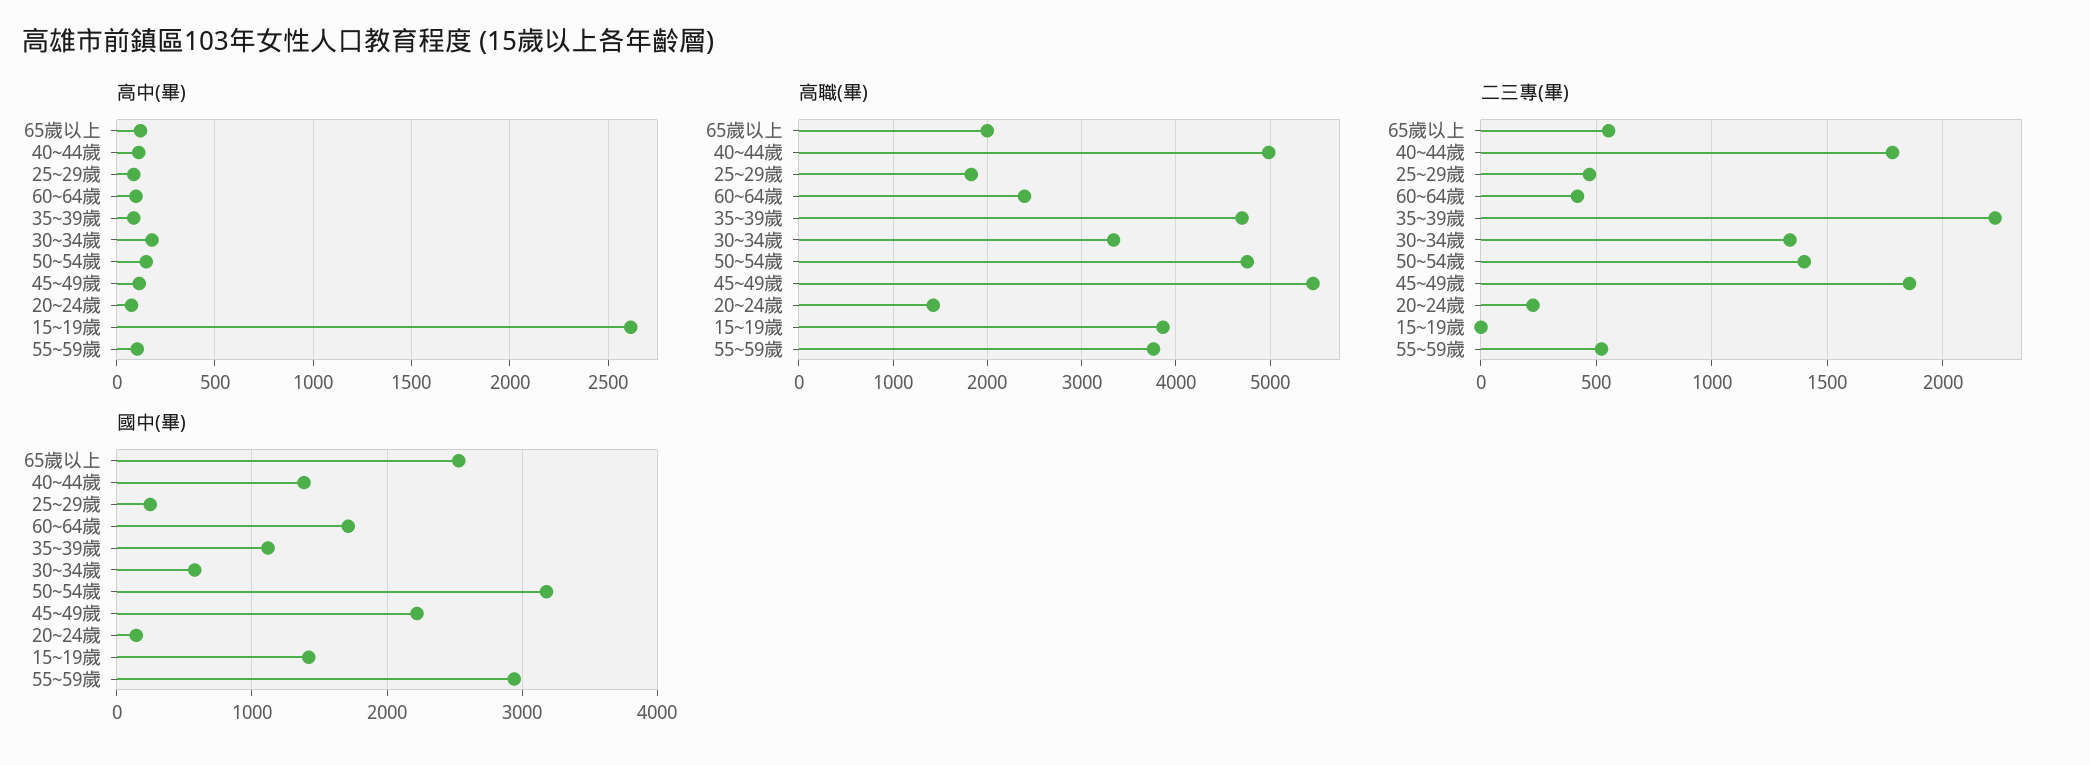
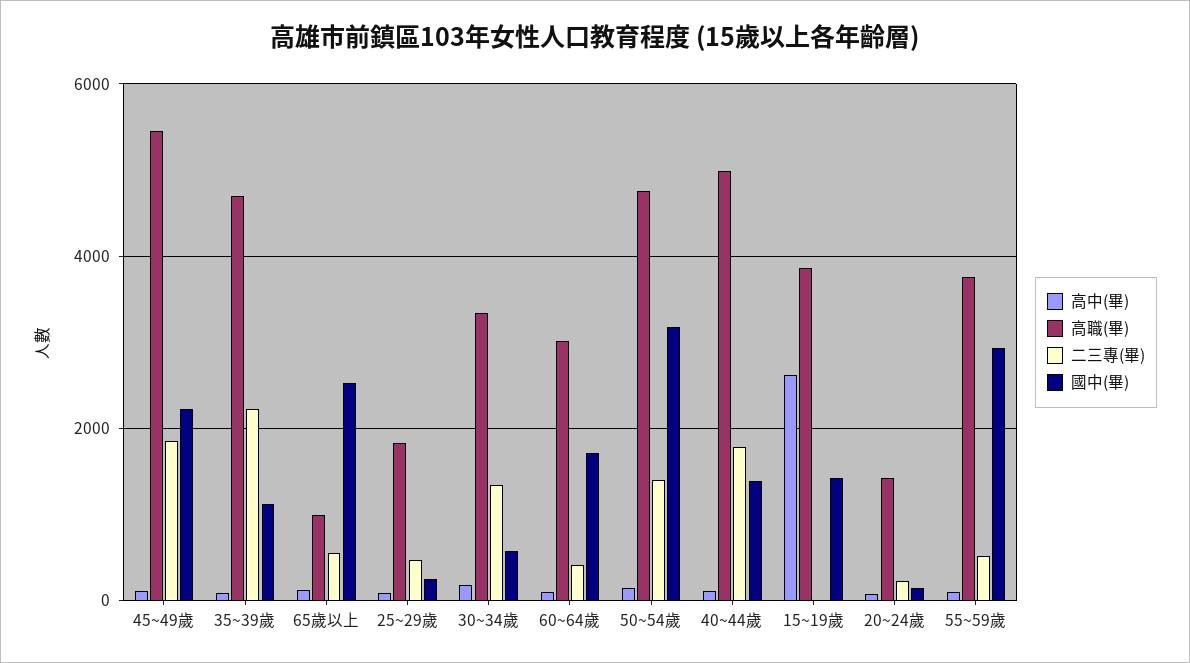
高職(畢), 65歲以上: 2000 -> 1000
高職(畢), 60~64歲: 2400 -> 3000

